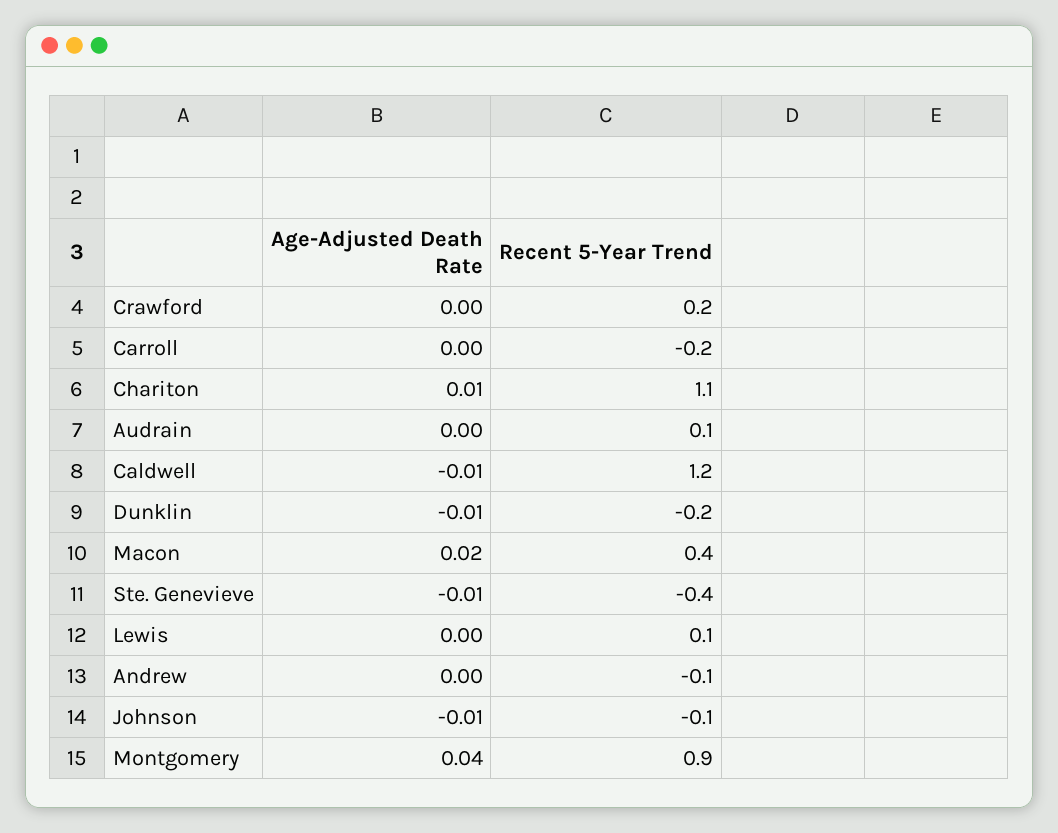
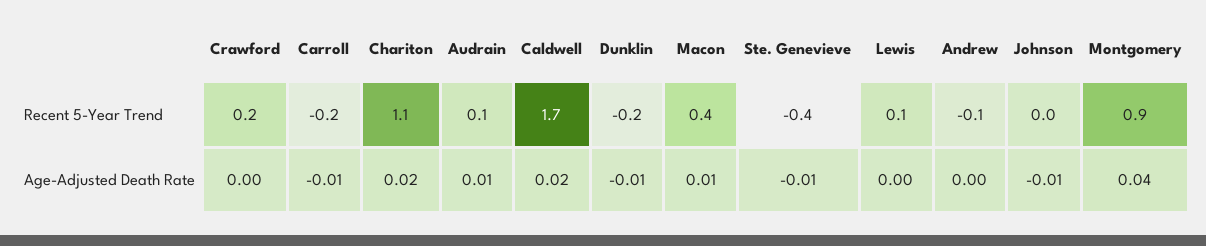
Age-Adjusted Death Rate, Carroll: 0 -> -0.01
Age-Adjusted Death Rate, Chariton: 0.01 -> 0.02
Age-Adjusted Death Rate, Audrain: 0 -> 0.01
Age-Adjusted Death Rate, Caldwell: -0.01 -> 0.02
Recent 5-Year Trend, Caldwell: 1.2 -> 1.7
Age-Adjusted Death Rate, Macon: 0.02 -> 0.01
Recent 5-Year Trend, Johnson: -0.1 -> 0

